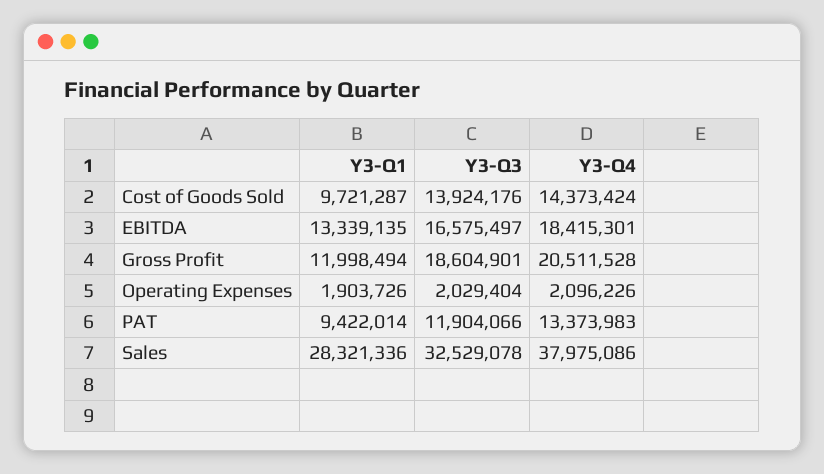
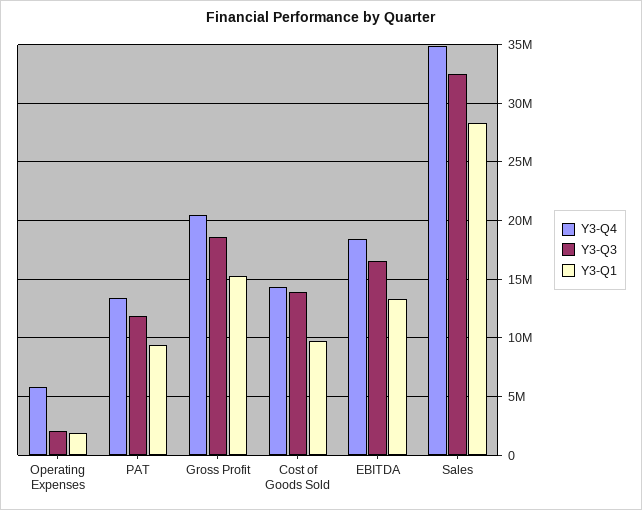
Y3-Q1, Gross Profit: 11998494 -> 15000000
Y3-Q4, Operating Expenses: 2096226 -> 6000000
Y3-Q4, Sales: 37975086 -> 35000000

